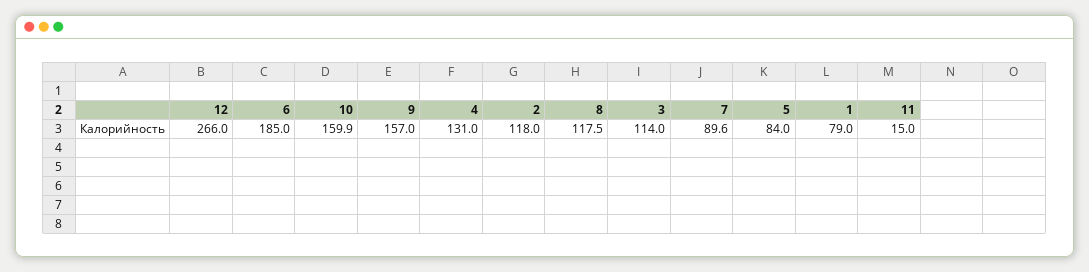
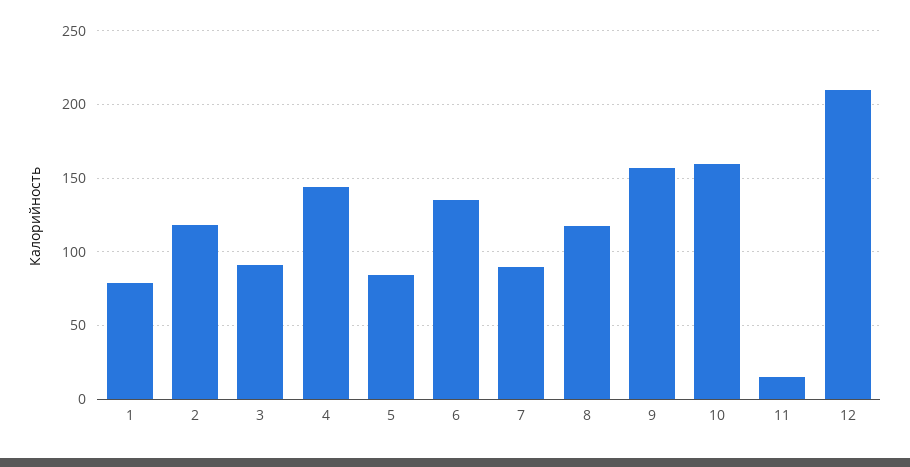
12: 266 -> 210
6: 185 -> 135
4: 131 -> 145
3: 114 -> 90

